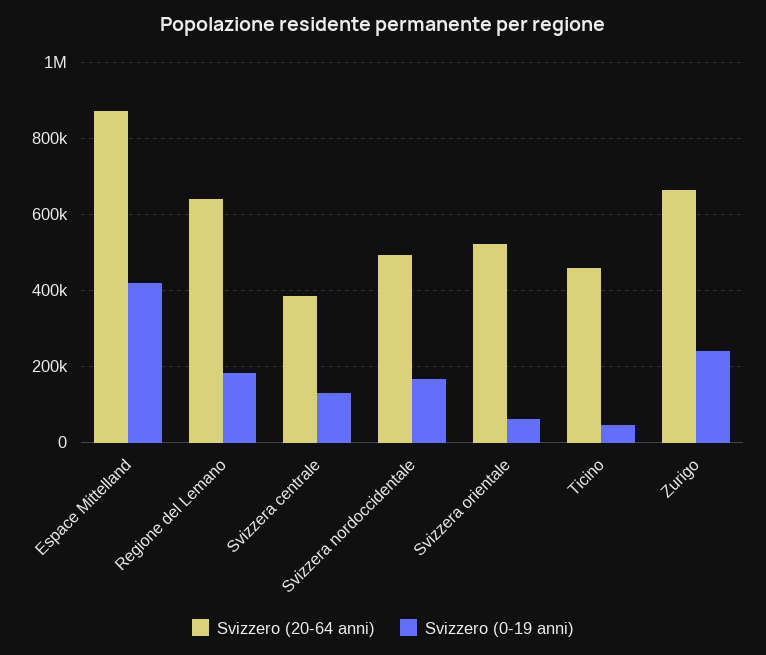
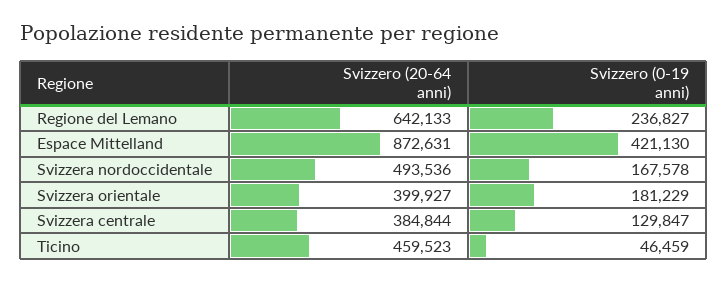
Svizzero (0-19 anni), Regione del Lemano: 180000 -> 236827
Svizzero (20-64 anni), Svizzera orientale: 520000 -> 399927
Svizzero (0-19 anni), Svizzera orientale: 60000 -> 181229
Svizzero (20-64 anni), Zurigo: 660000 -> none
Svizzero (0-19 anni), Zurigo: 240000 -> none

